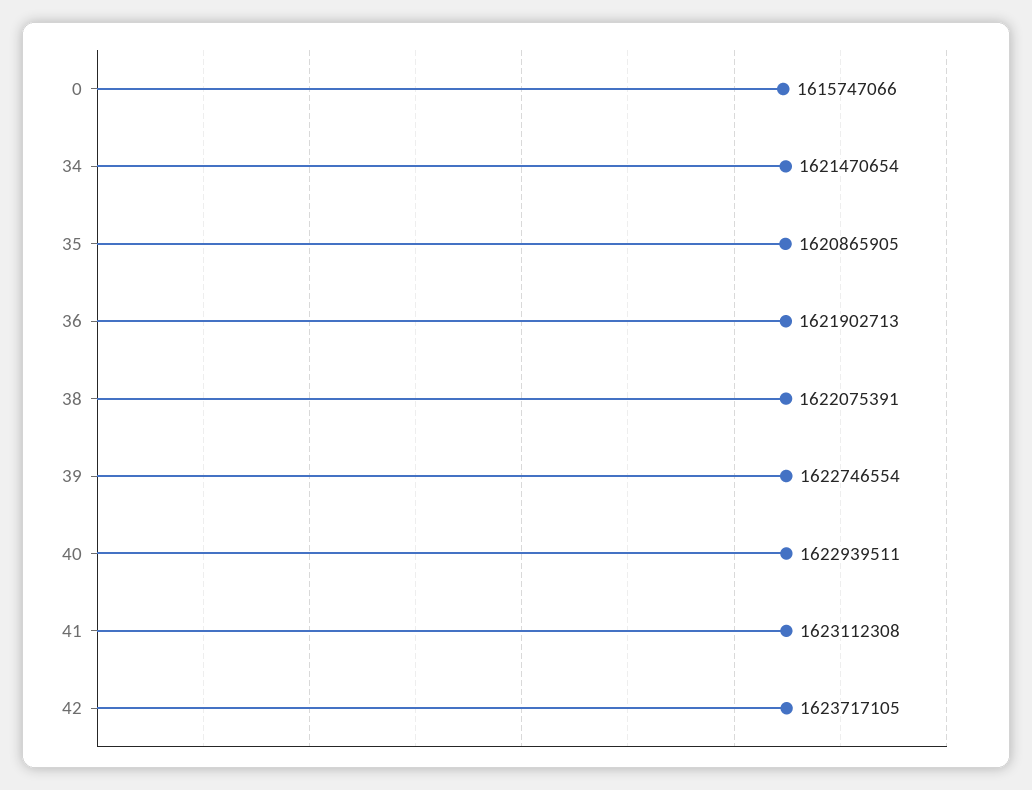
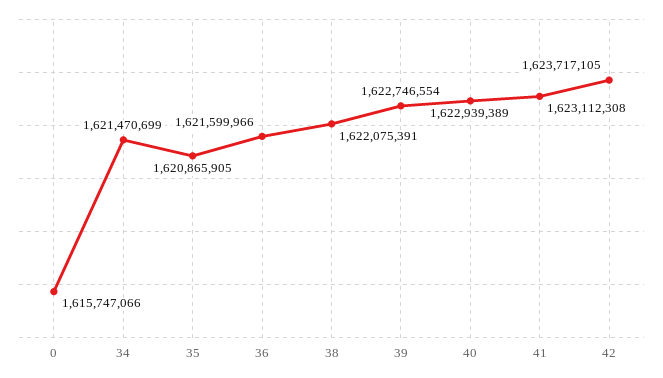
34: 1621470654 -> 1621470699
36: 1621902713 -> 1621599966
40: 1622939511 -> 1622939389

